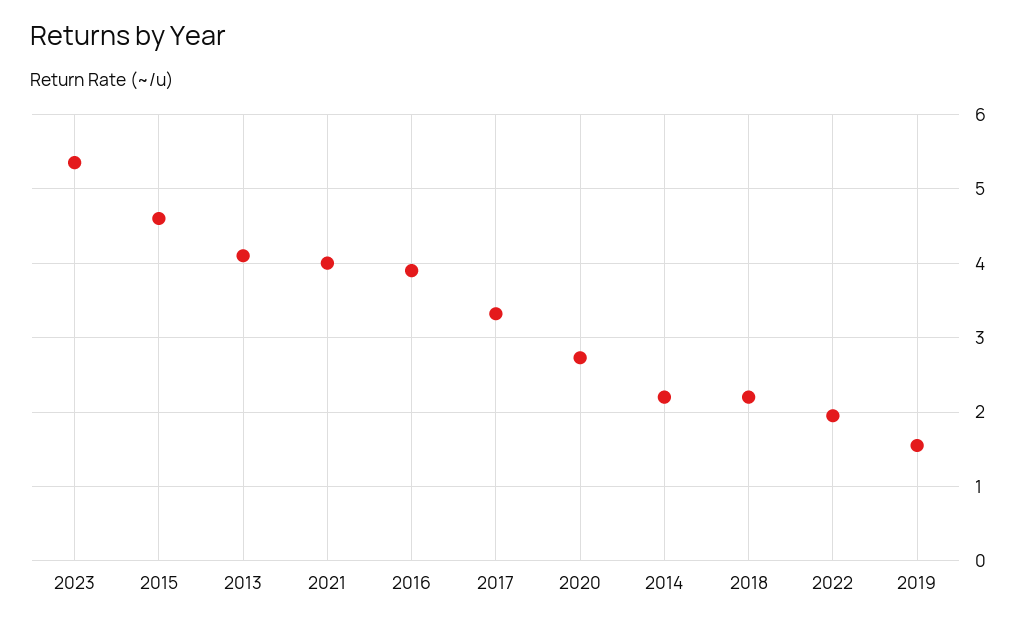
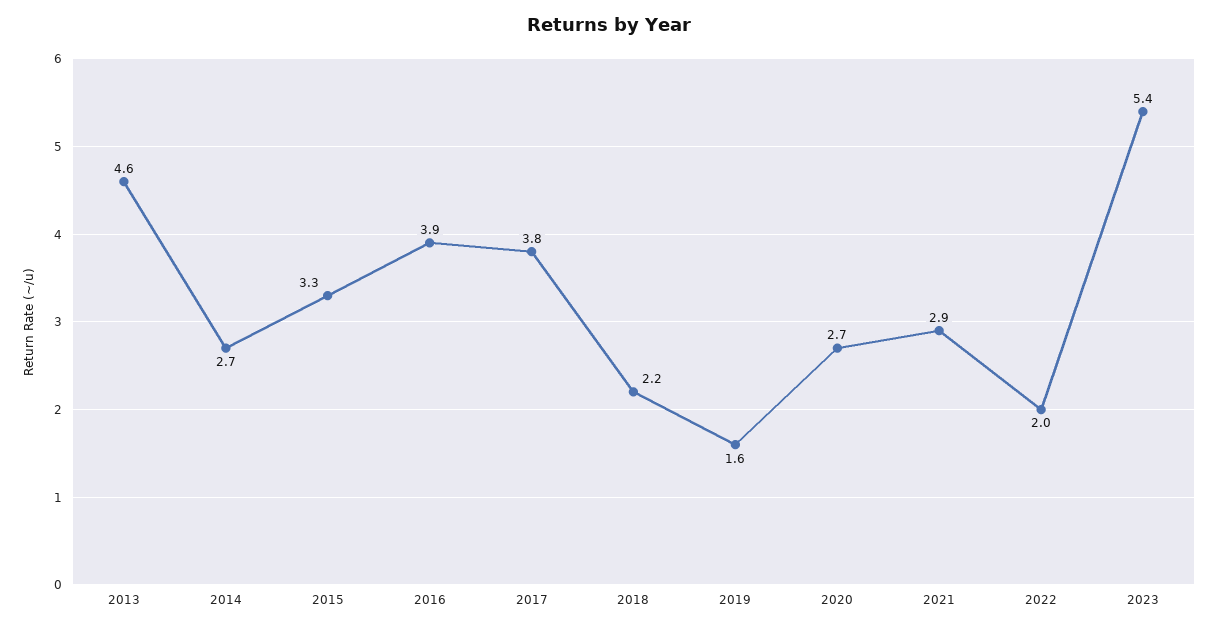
2015: 4.6 -> 3.3
2013: 4.1 -> 4.6
2021: 4 -> 2.9
2017: 3.3 -> 3.8
2014: 2.2 -> 2.7

